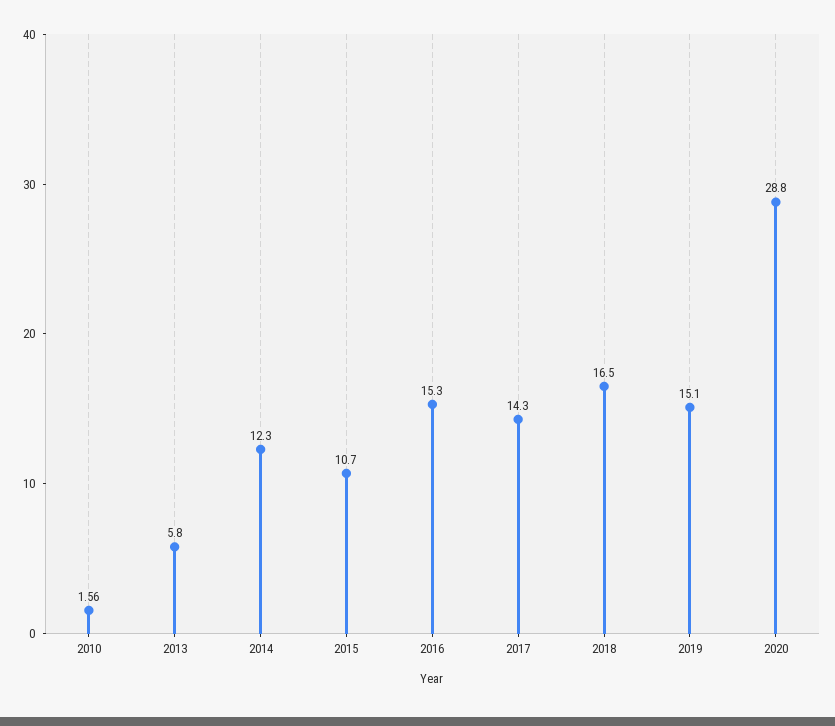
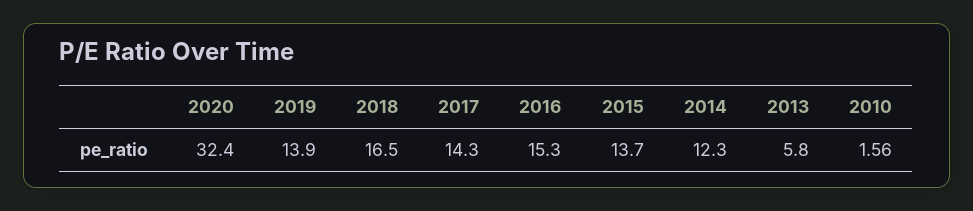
2015: 10.7 -> 13.7
2019: 15.1 -> 13.9
2020: 28.8 -> 32.4

